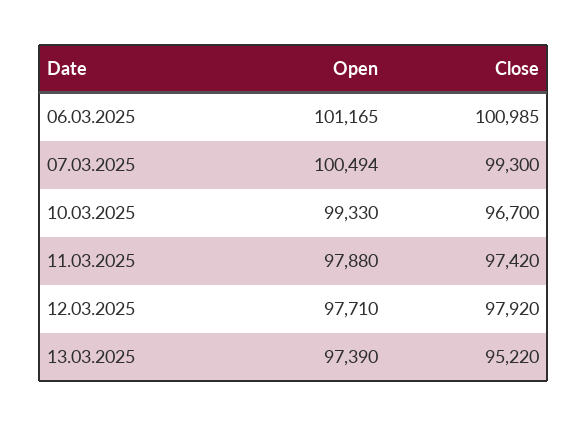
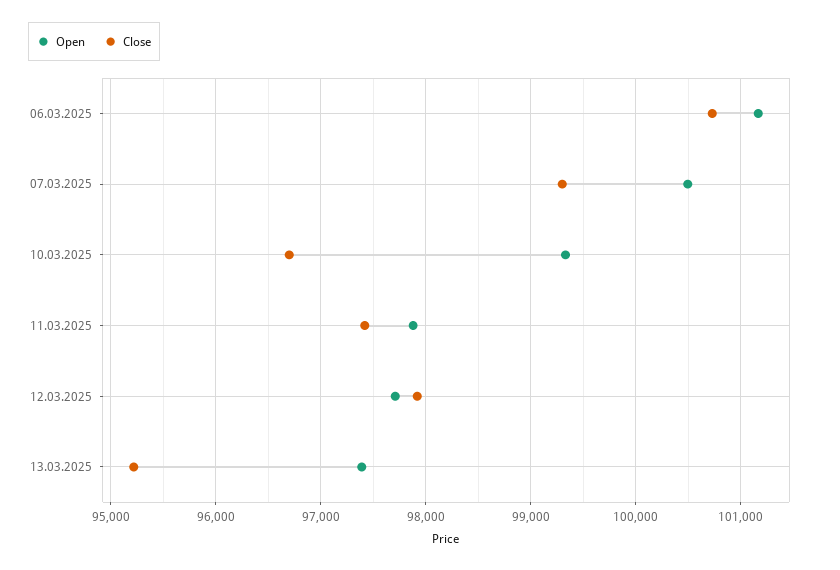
Close, 06.03.2025: 100985 -> 100700

